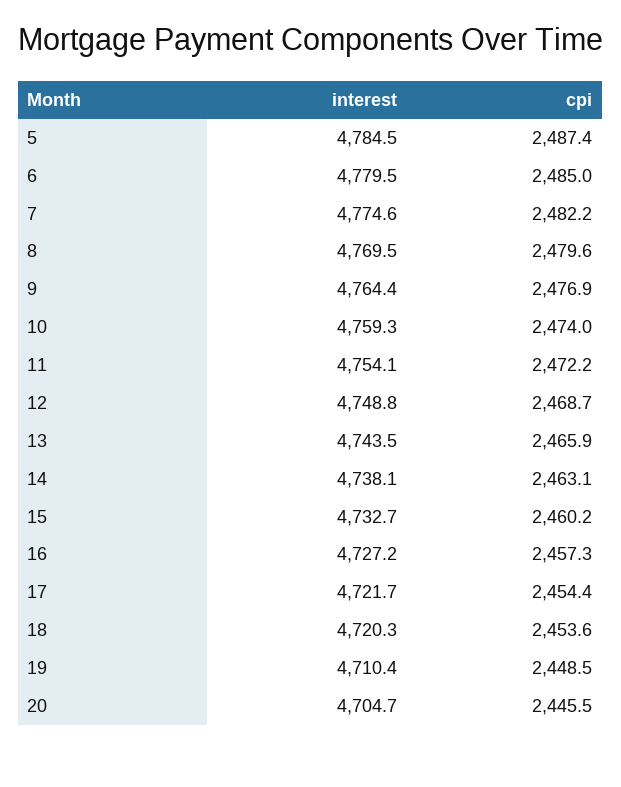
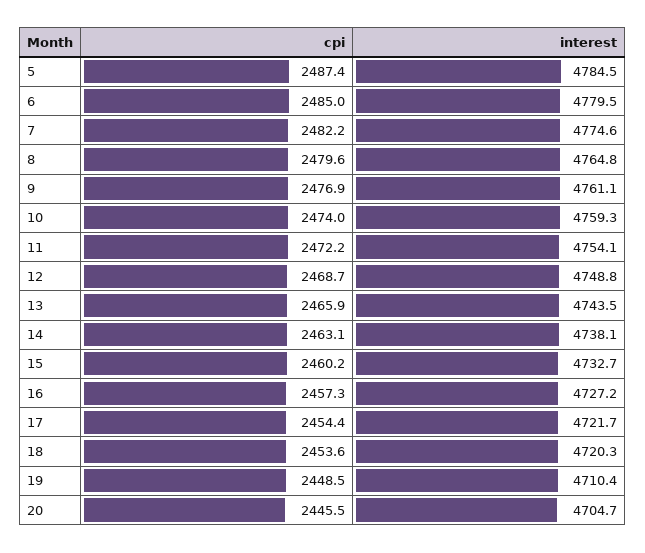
interest, 8: 4769.5 -> 4764.8
interest, 9: 4764.4 -> 4761.1

